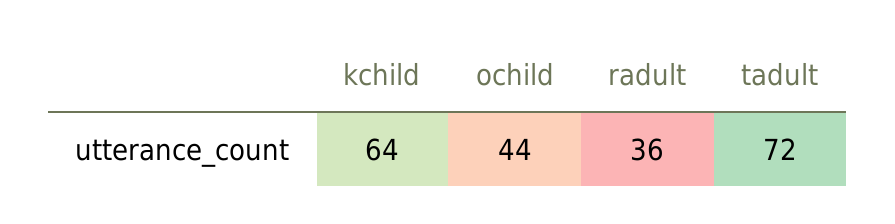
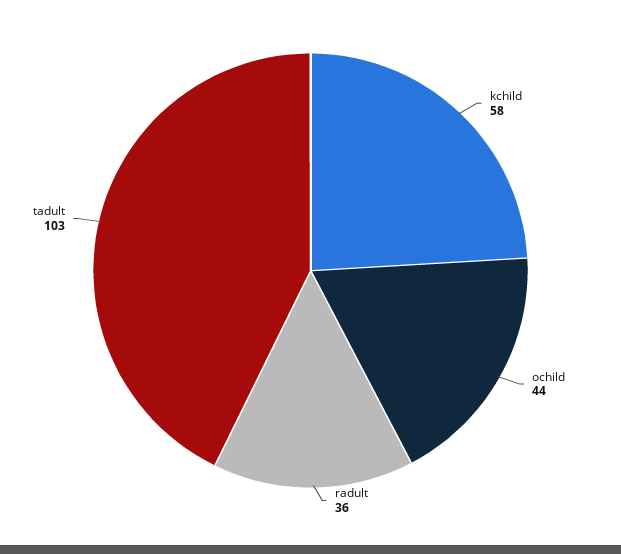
kchild: 64 -> 58
tadult: 72 -> 103

